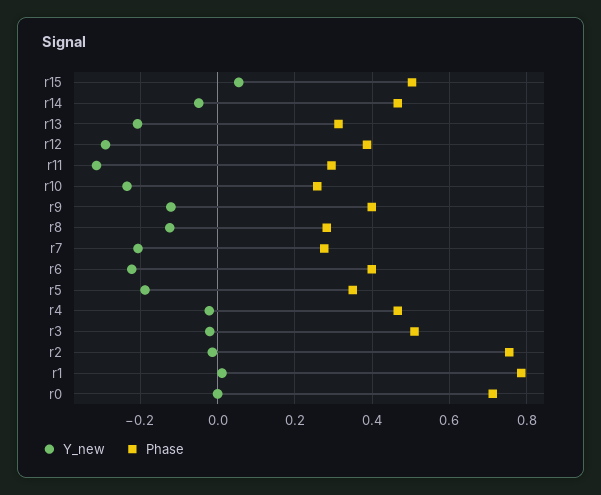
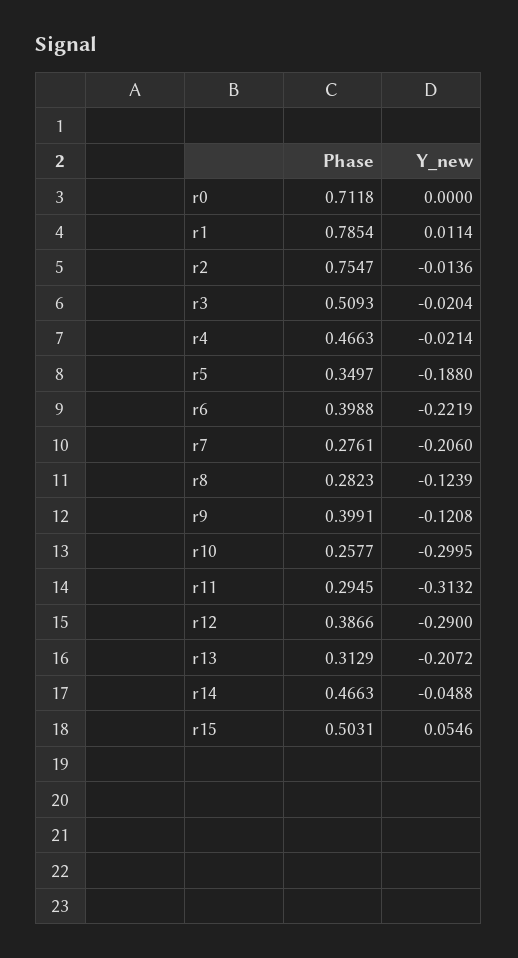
Y_new, r10: -0.24 -> -0.2995

